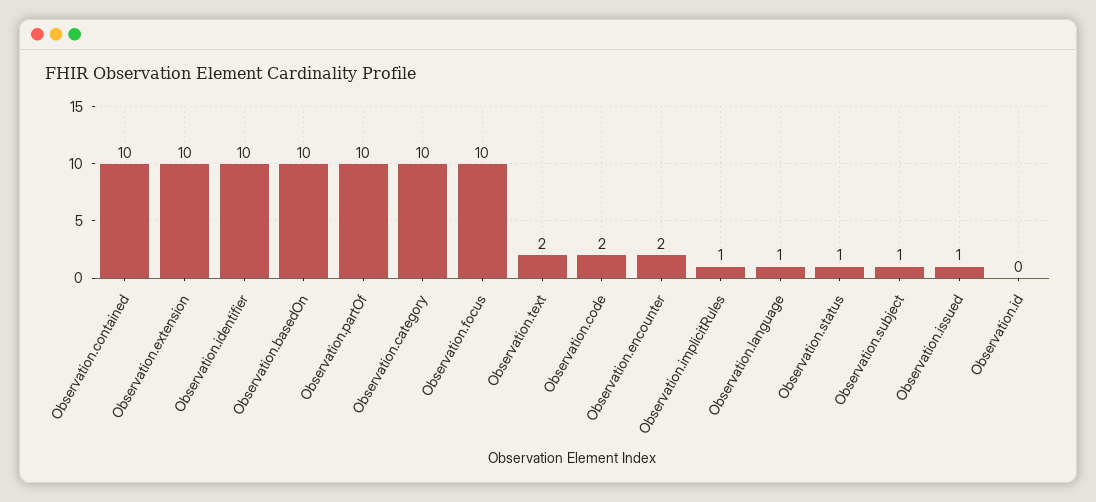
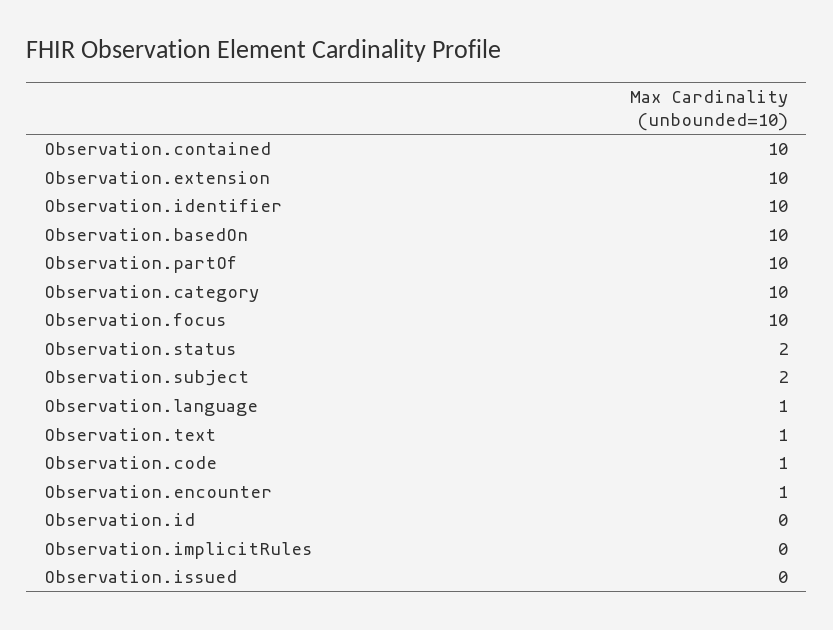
Observation.text: 2 -> 1
Observation.code: 2 -> 1
Observation.encounter: 2 -> 1
Observation.implicitRules: 1 -> 0
Observation.status: 1 -> 2
Observation.subject: 1 -> 2
Observation.issued: 1 -> 0

